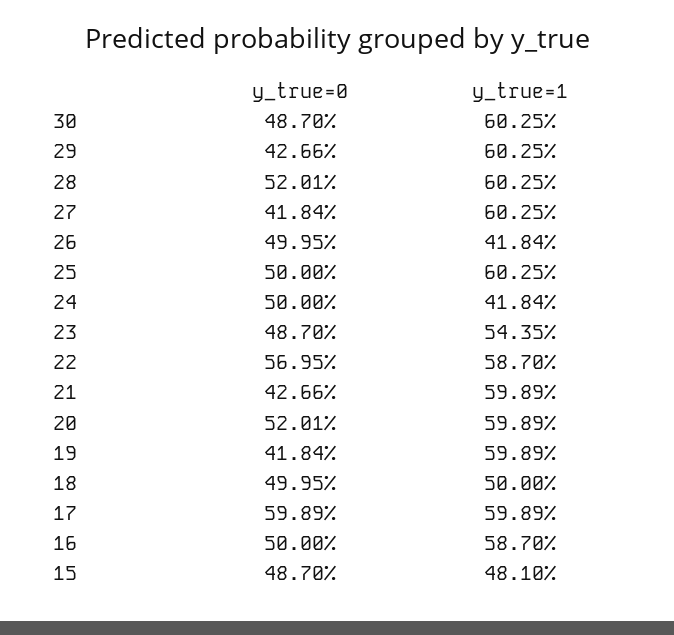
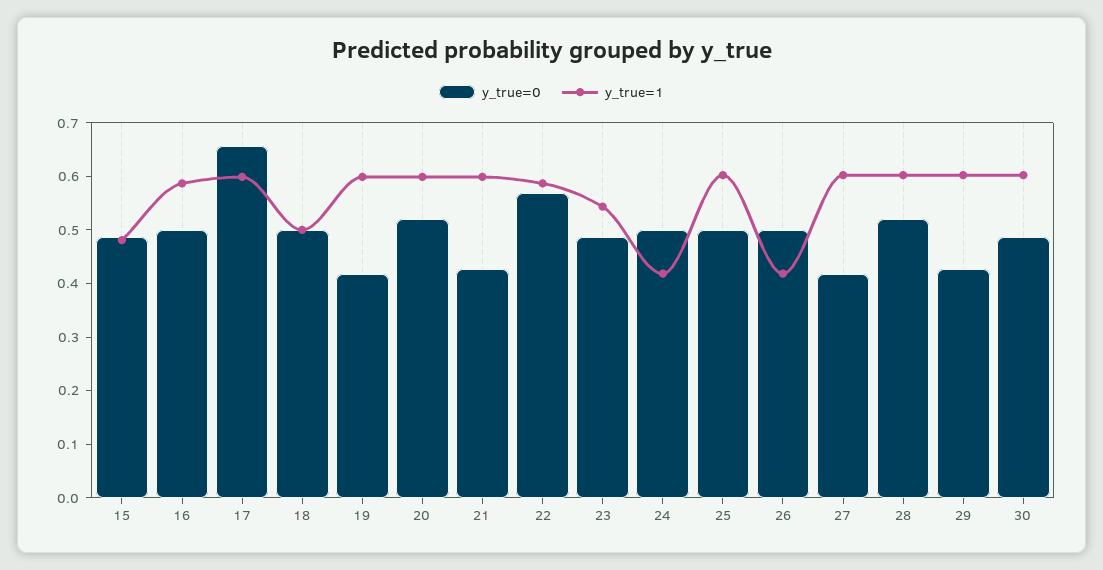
y_true=0, 17: 0.5989 -> 0.66

